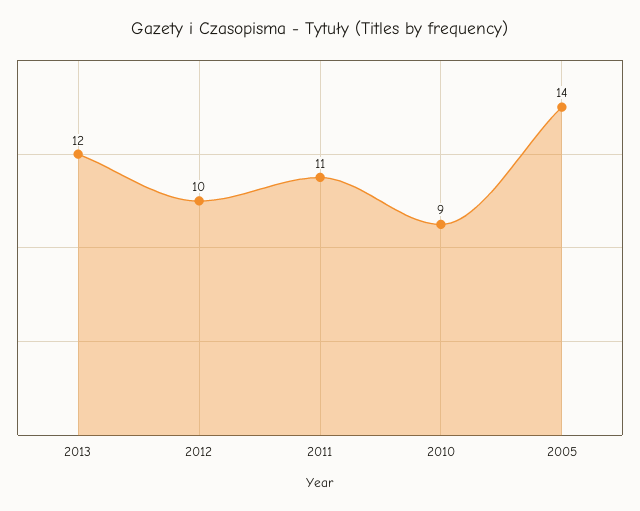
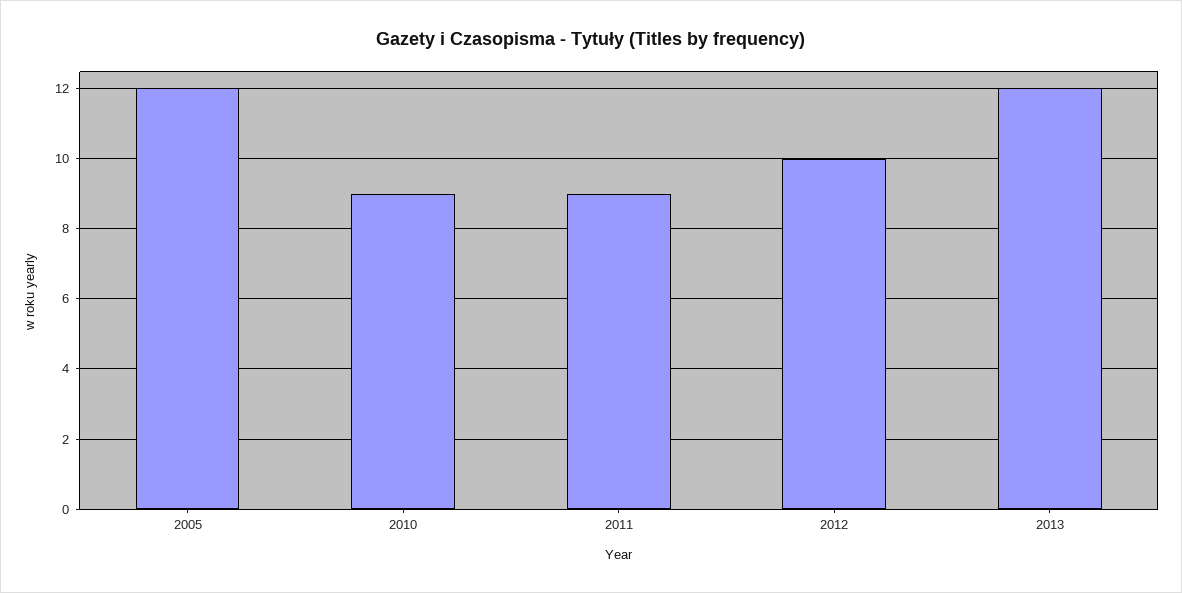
2011: 11 -> 9
2005: 14 -> 12

